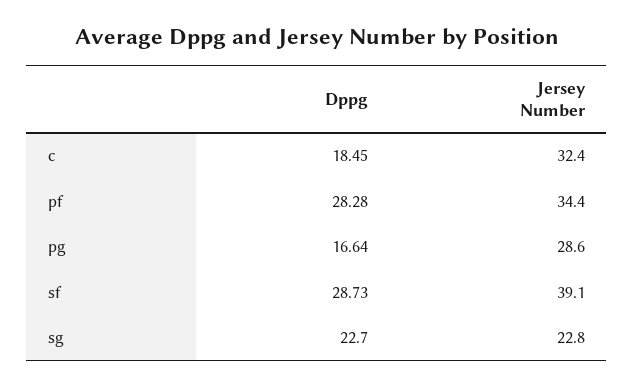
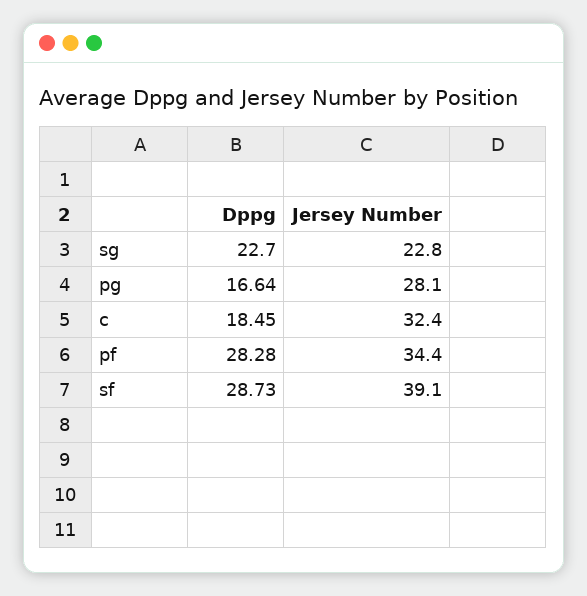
Jersey Number, pg: 28.6 -> 28.1

